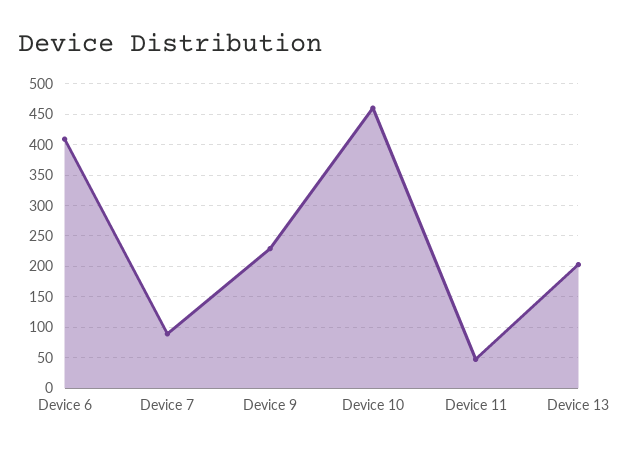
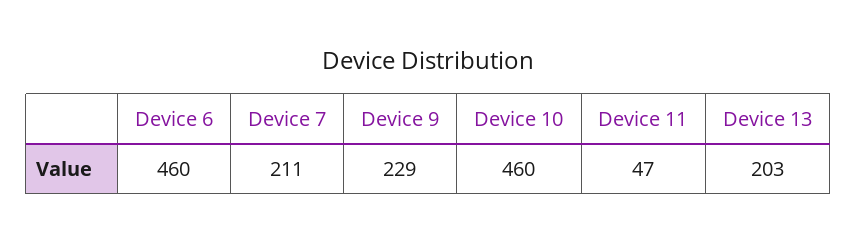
Device 6: 410 -> 460
Device 7: 90 -> 211

